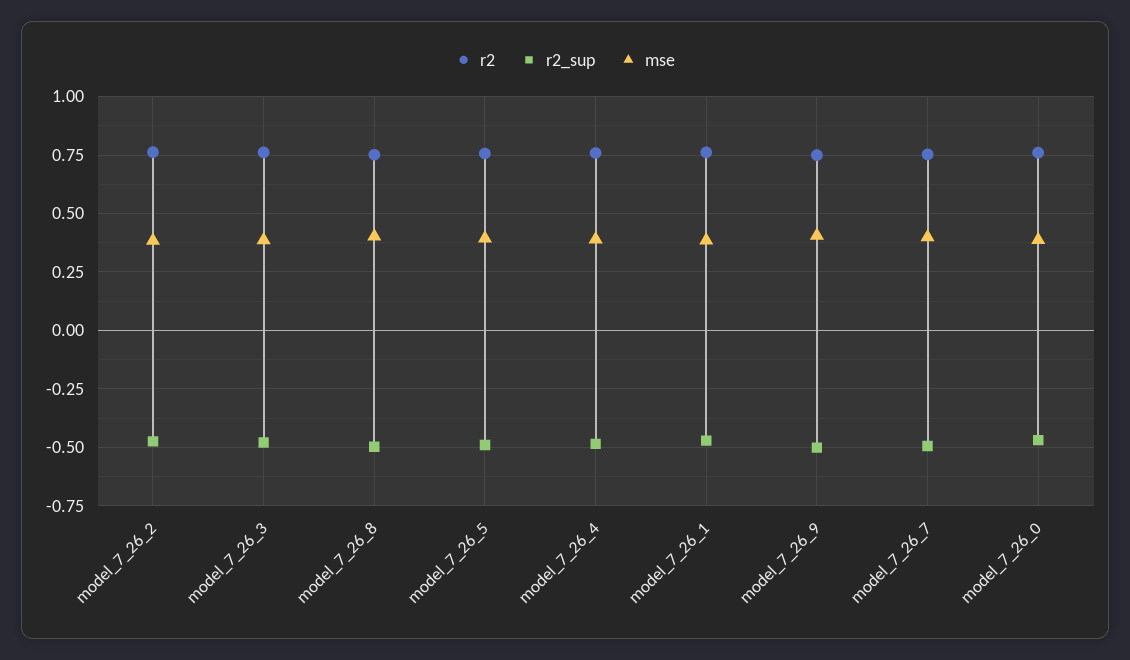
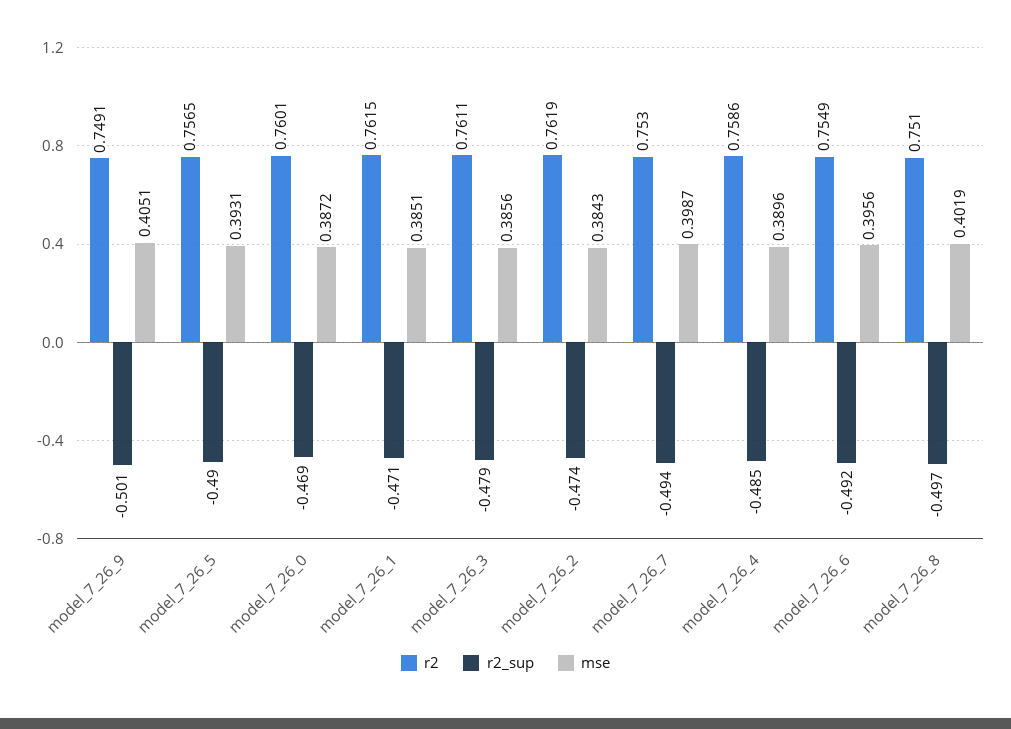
r2, model_7_26_6: none -> 0.7549
r2_sup, model_7_26_6: none -> -0.492
mse, model_7_26_6: none -> 0.3956

